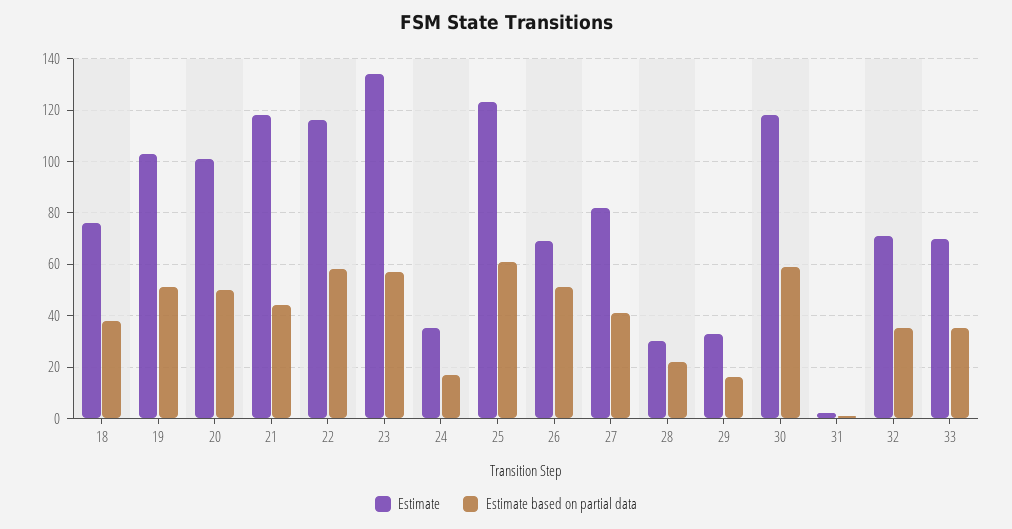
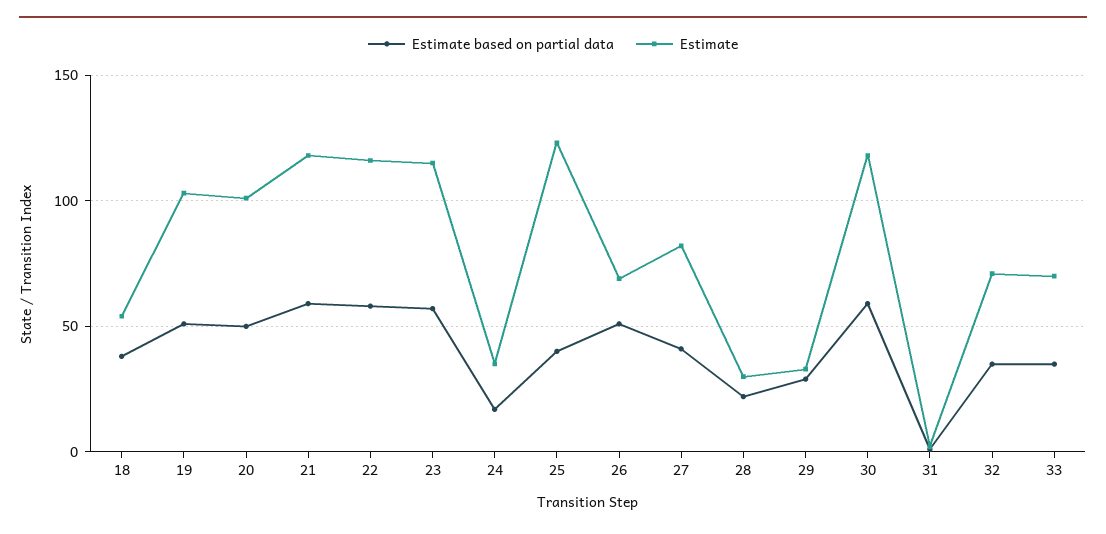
Estimate, 18: 75 -> 55
Estimate based on partial data, 21: 45 -> 60
Estimate, 23: 135 -> 115
Estimate based on partial data, 25: 60 -> 40
Estimate based on partial data, 29: 15 -> 30

